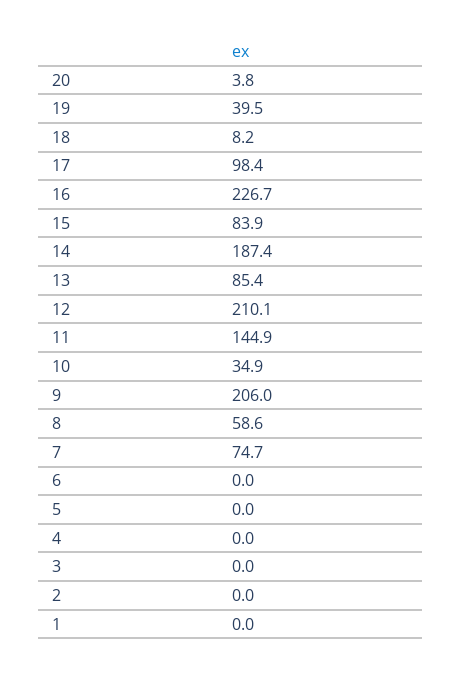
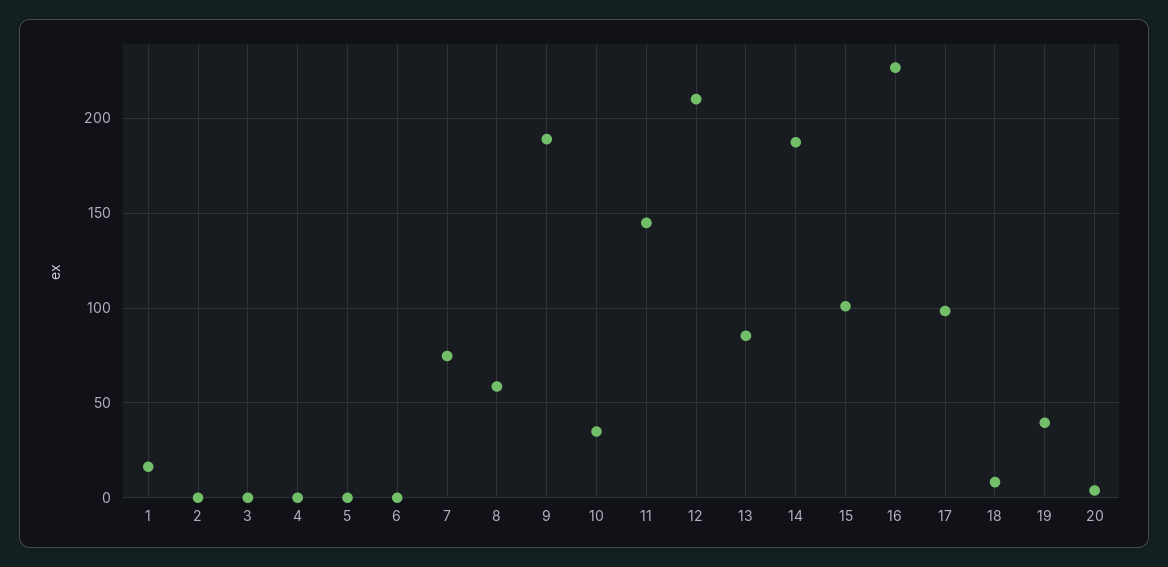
15: 83.9 -> 100
9: 206 -> 190
1: 0 -> 15

